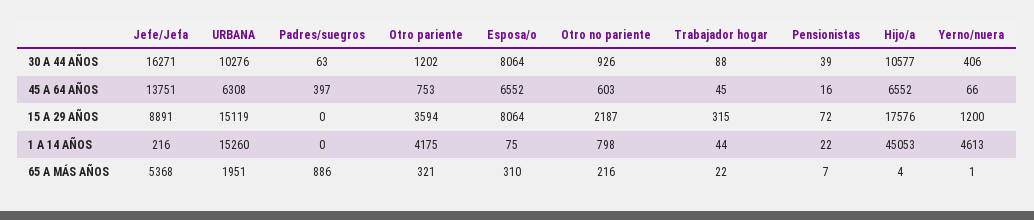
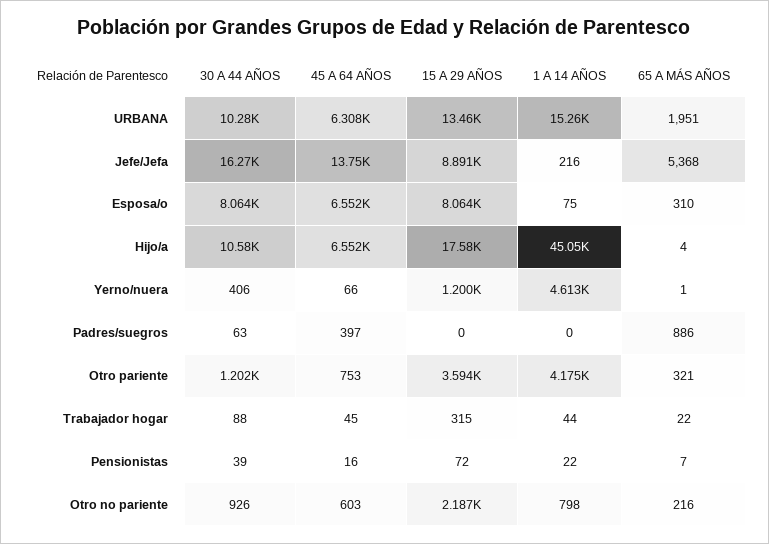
URBANA, 15 A 29 AÑOS: 15119 -> 13460

